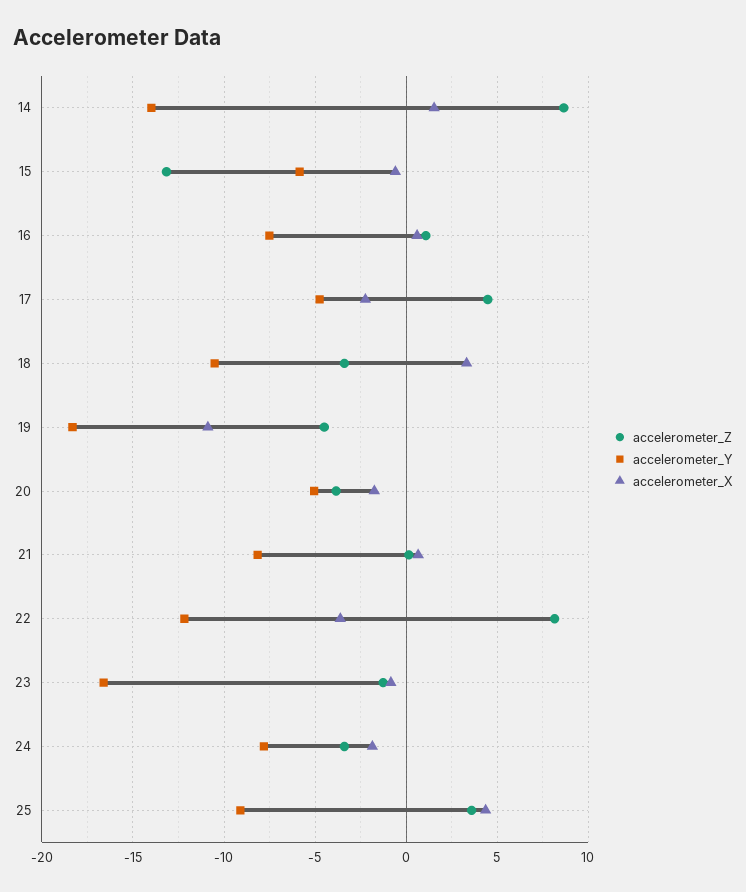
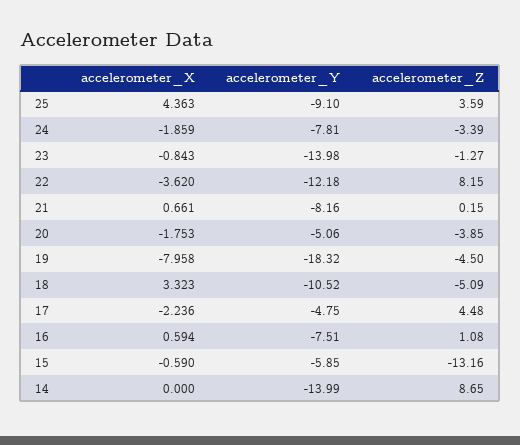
accelerometer_X, 14: 1.5 -> 0
accelerometer_Z, 18: -3.5 -> -5.09
accelerometer_X, 19: -11 -> -7.958
accelerometer_Y, 23: -16.5 -> -13.98

